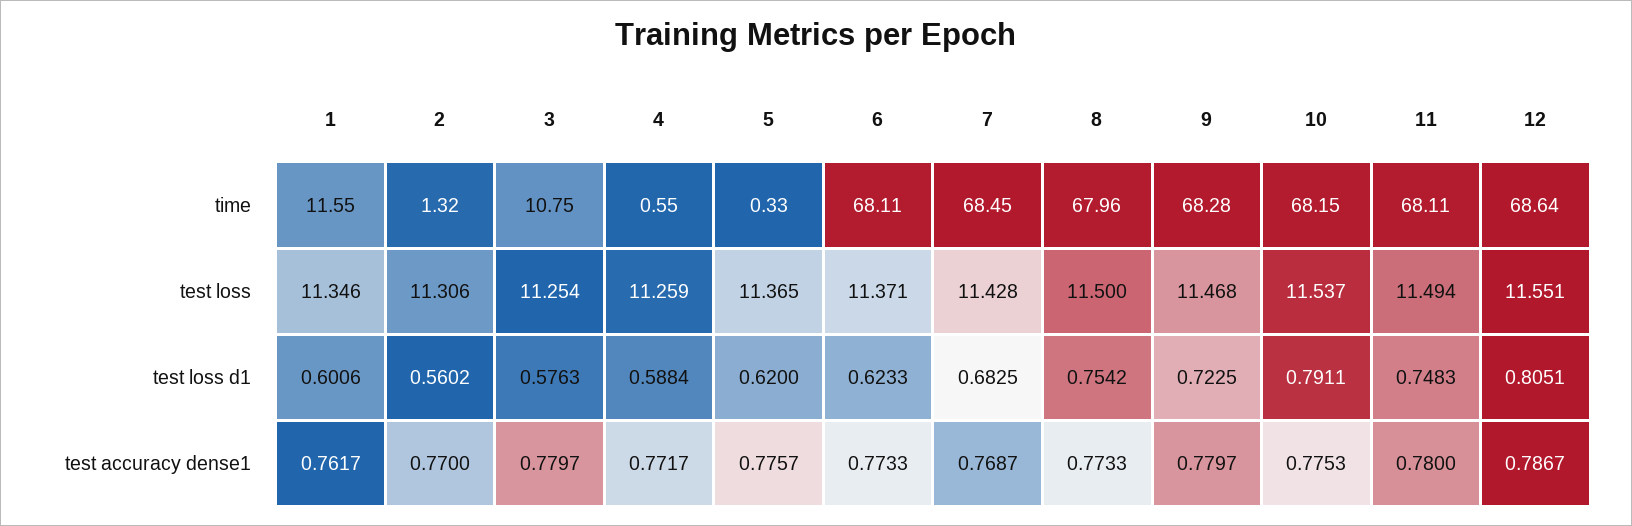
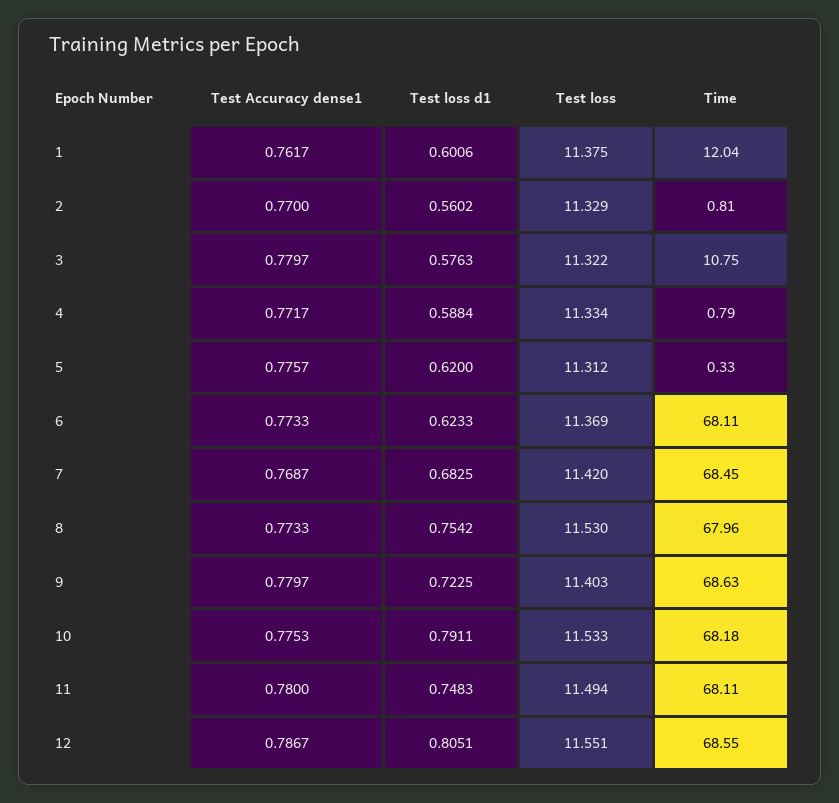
1, time: 11.55 -> 12.04
2, time: 1.32 -> 0.81
4, time: 0.55 -> 0.79
9, time: 68.28 -> 68.63
10, time: 68.15 -> 68.18
12, time: 68.64 -> 68.55
1, test loss: 11.346 -> 11.375
2, test loss: 11.306 -> 11.329
3, test loss: 11.254 -> 11.322
4, test loss: 11.259 -> 11.334
5, test loss: 11.365 -> 11.312
6, test loss: 11.371 -> 11.369
7, test loss: 11.428 -> 11.42
8, test loss: 11.5 -> 11.53
9, test loss: 11.468 -> 11.403
10, test loss: 11.537 -> 11.533

